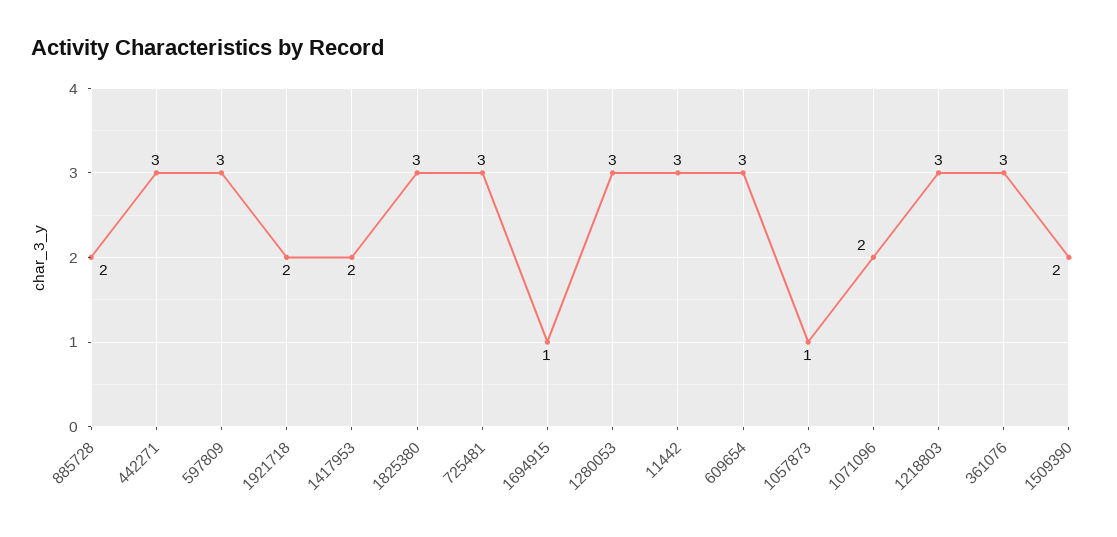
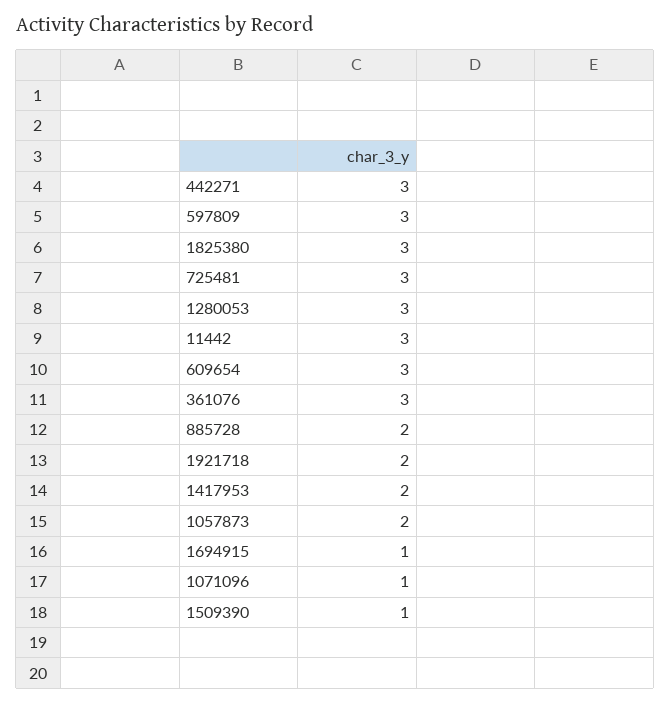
1057873: 1 -> 2
1071096: 2 -> 1
1218803: 3 -> none
1509390: 2 -> 1

